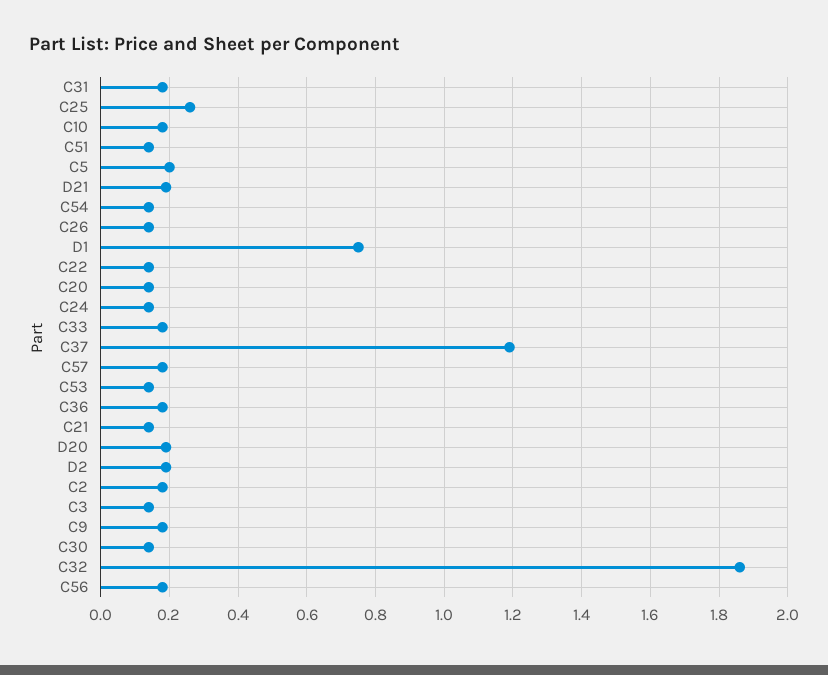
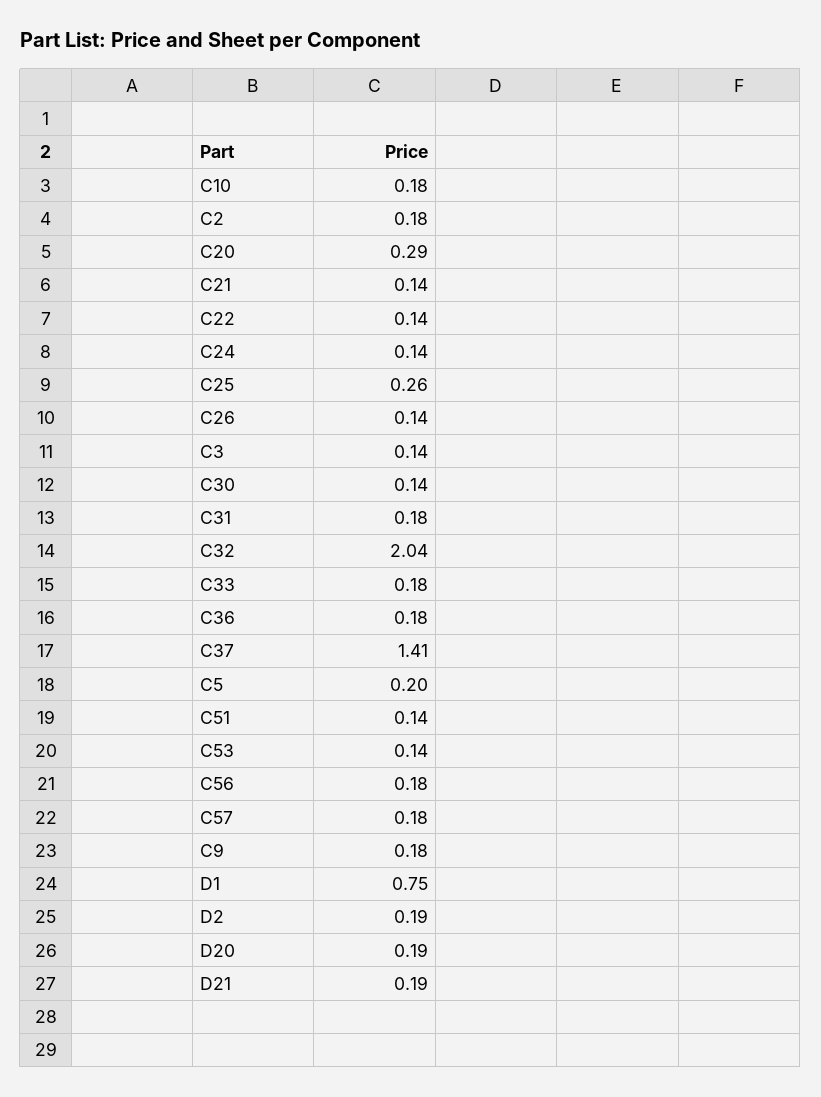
C54: 0.15 -> none
C20: 0.15 -> 0.29
C37: 1.2 -> 1.41
C32: 1.85 -> 2.04

